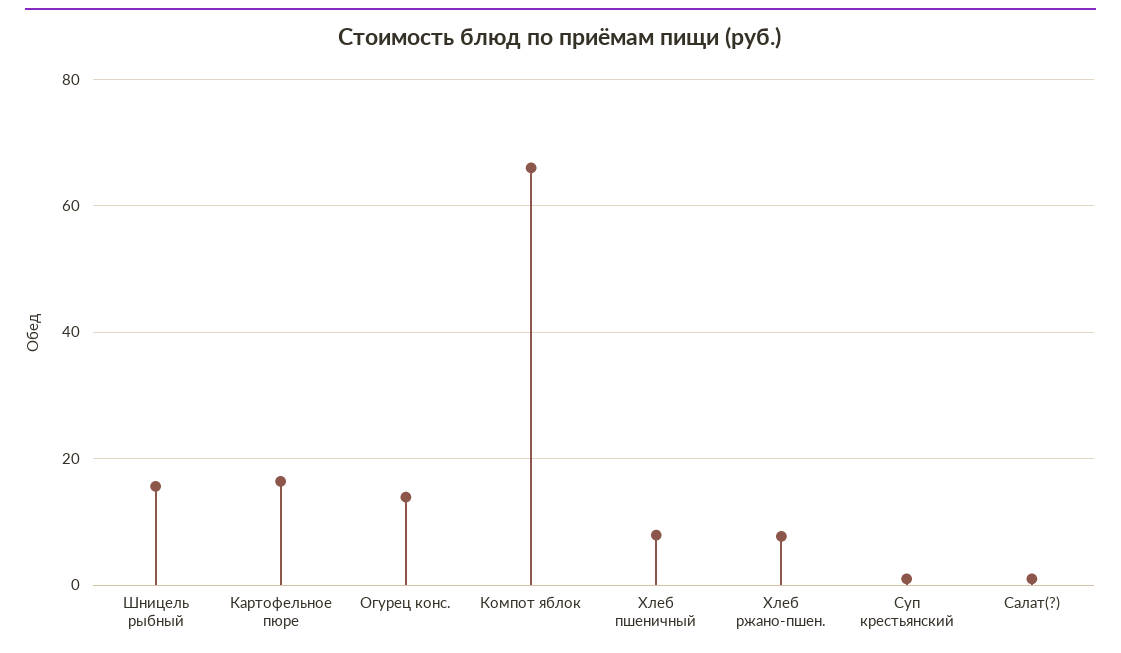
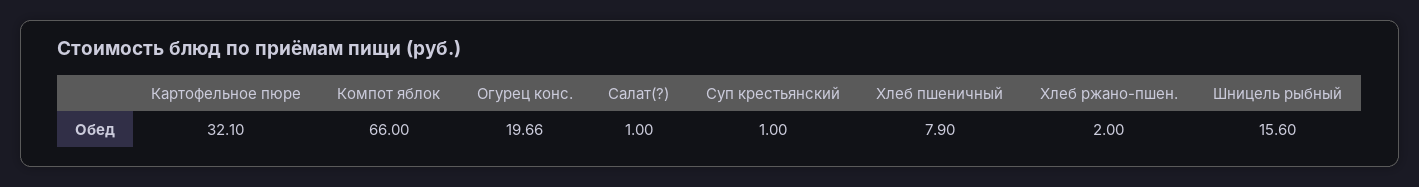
Картофельное пюре: 16 -> 32.1
Огурец конс.: 14 -> 19.66
Хлеб ржано-пшен.: 8 -> 2

